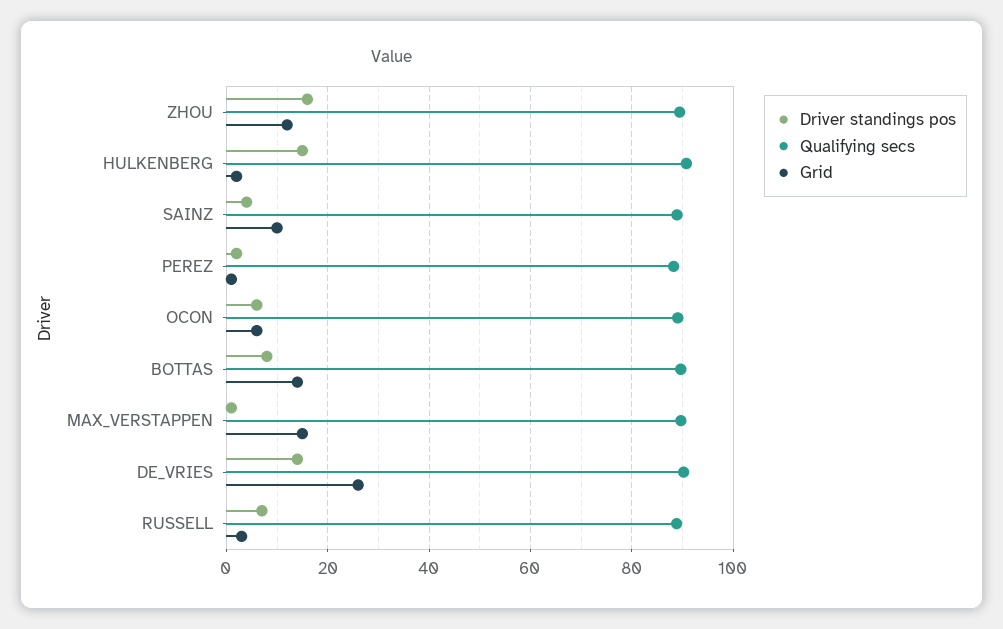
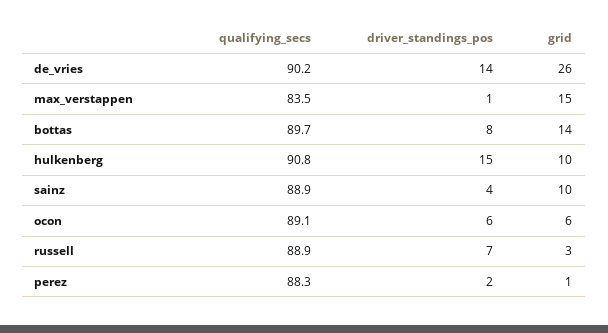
Driver standings pos, ZHOU: 16 -> none
Qualifying secs, ZHOU: 90 -> none
Grid, ZHOU: 12 -> none
Grid, HULKENBERG: 2 -> 10
Qualifying secs, MAX_VERSTAPPEN: 90 -> 83.5

